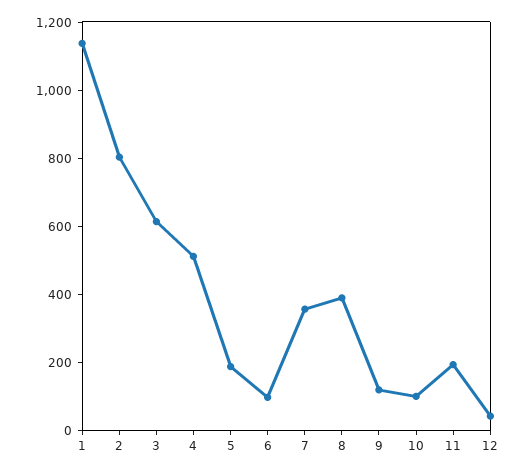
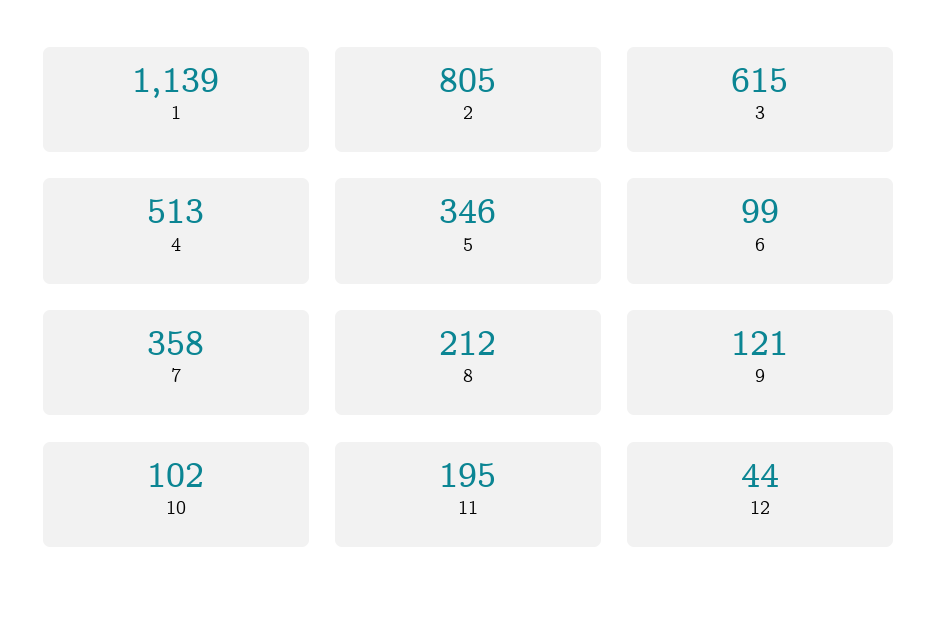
5: 200 -> 346
8: 400 -> 212

